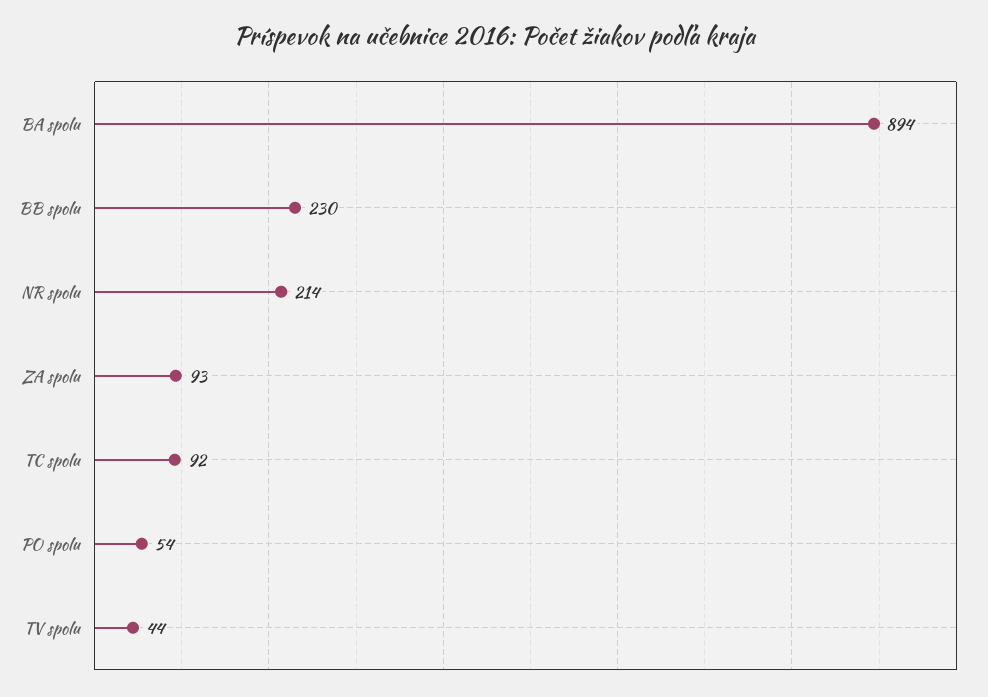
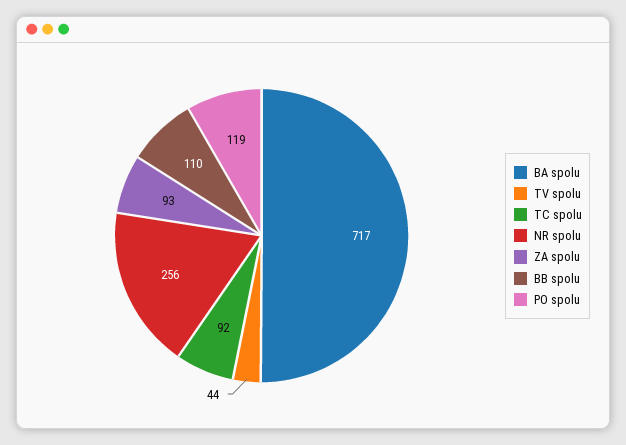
BA spolu: 894 -> 717
BB spolu: 230 -> 110
NR spolu: 214 -> 256
PO spolu: 54 -> 119

